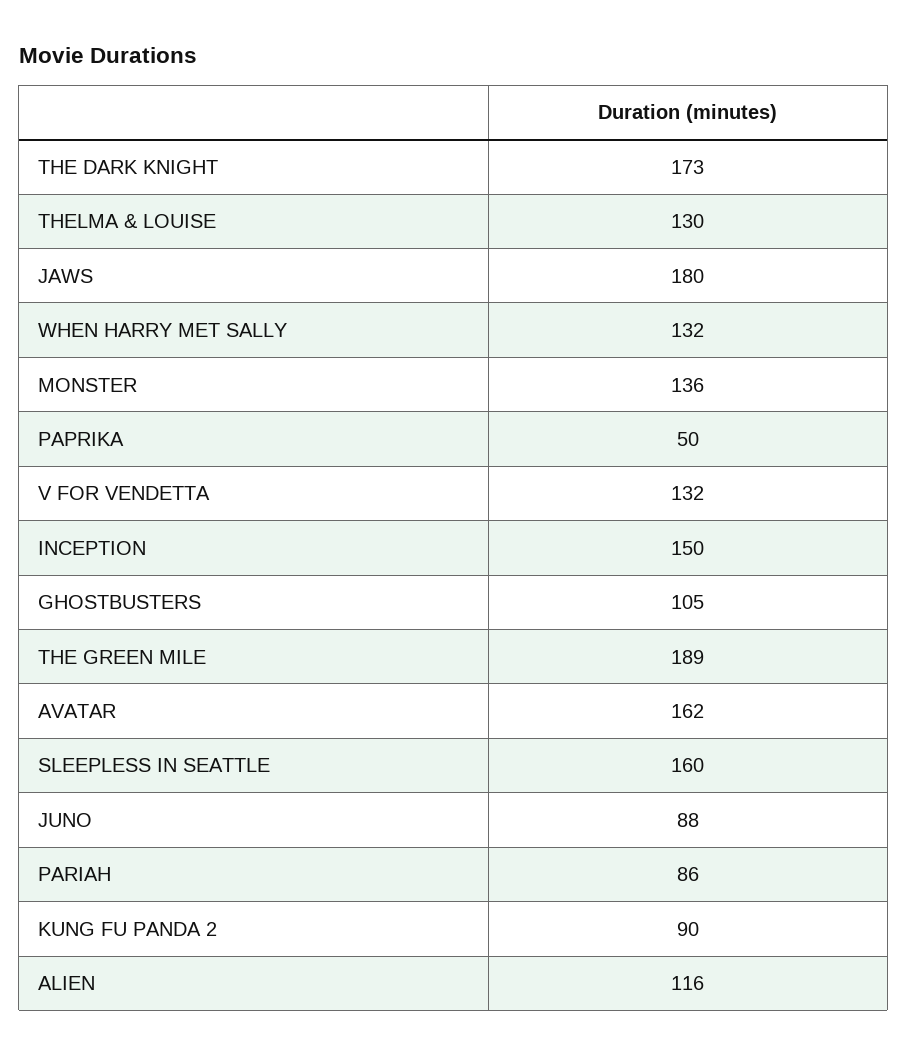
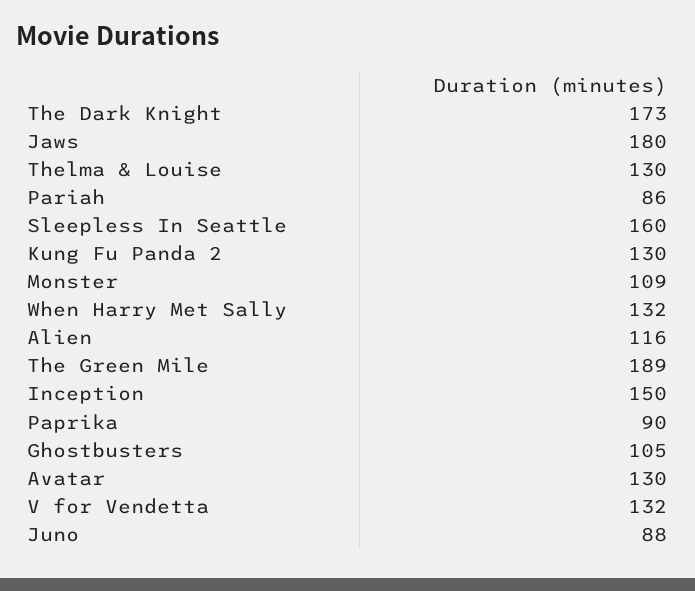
MONSTER: 136 -> 109
PAPRIKA: 50 -> 90
AVATAR: 162 -> 130
KUNG FU PANDA 2: 90 -> 130

